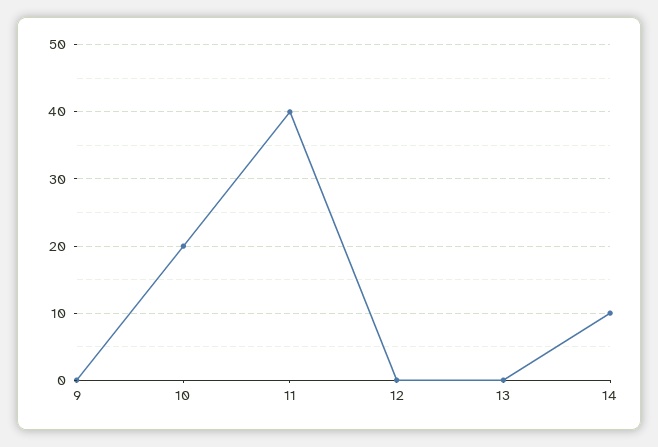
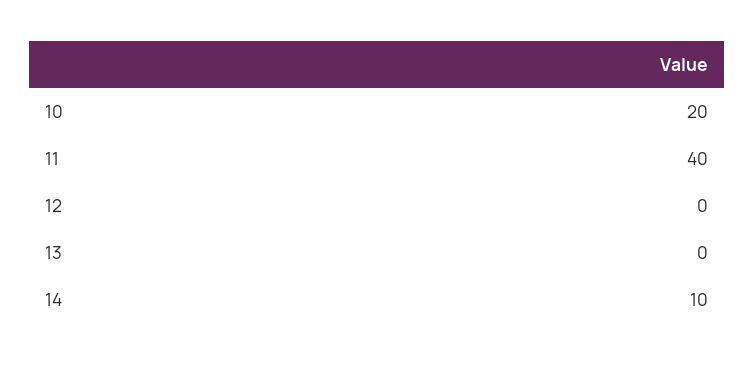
9: 0 -> none

